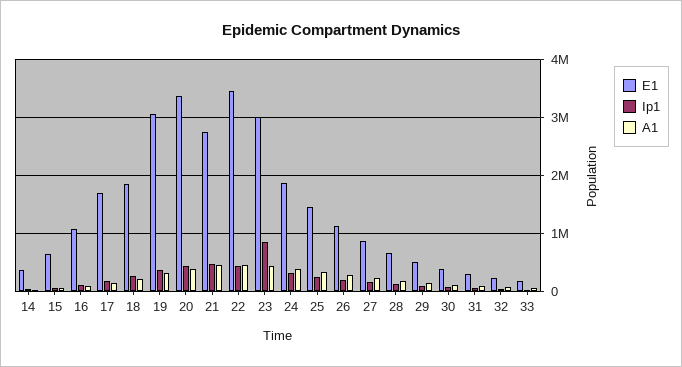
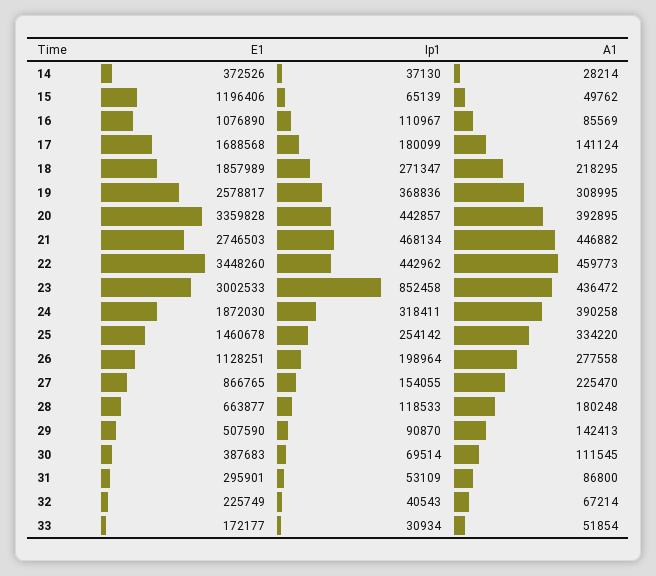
E1, 15: 600000 -> 1196406
E1, 19: 3000000 -> 2578817

